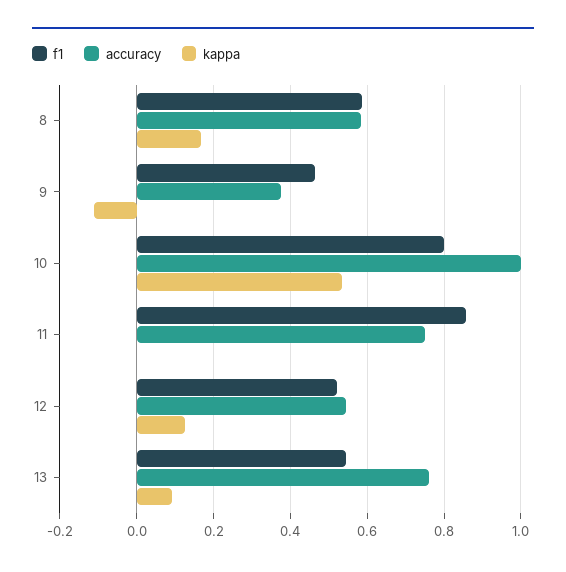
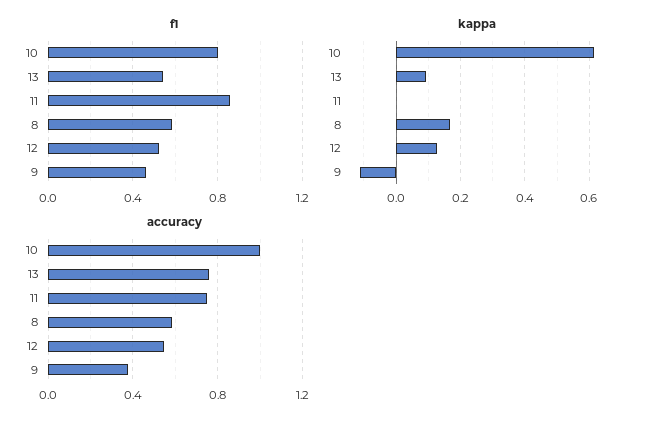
kappa, 10: 0.54 -> 0.62

